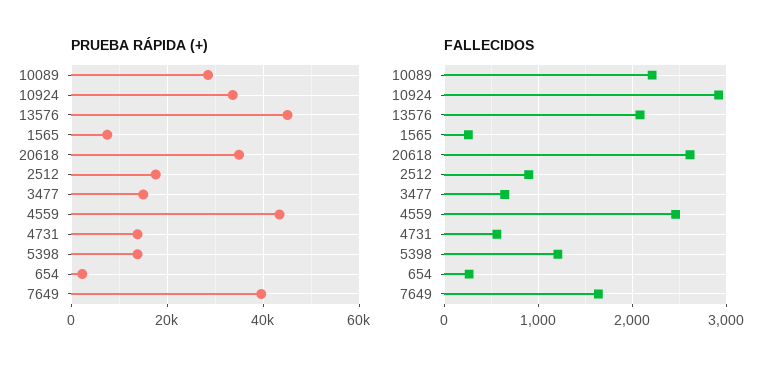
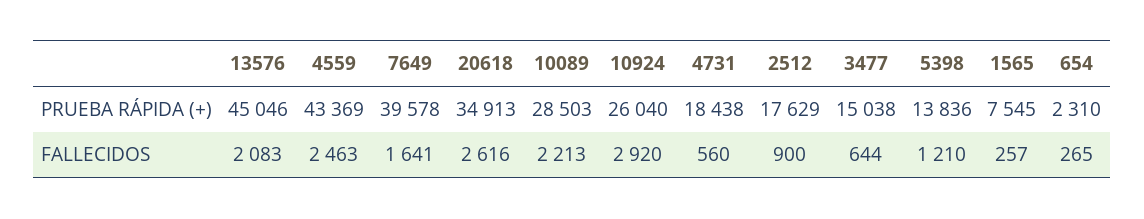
PRUEBA RÁPIDA (+), 10924: 34000 -> 26040
PRUEBA RÁPIDA (+), 4731: 14000 -> 18438

